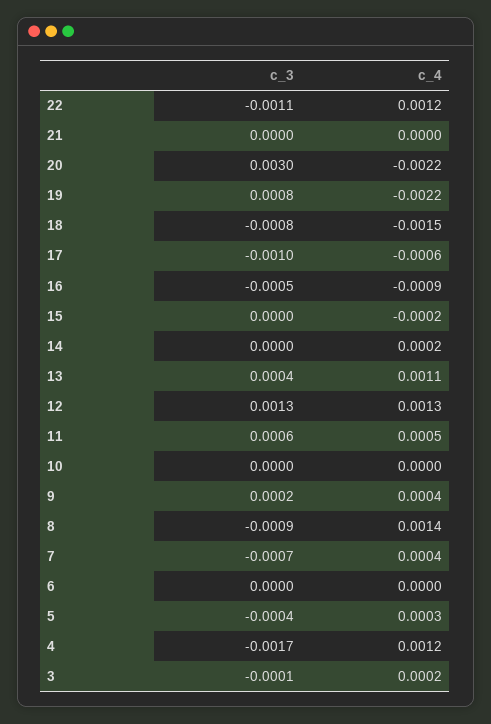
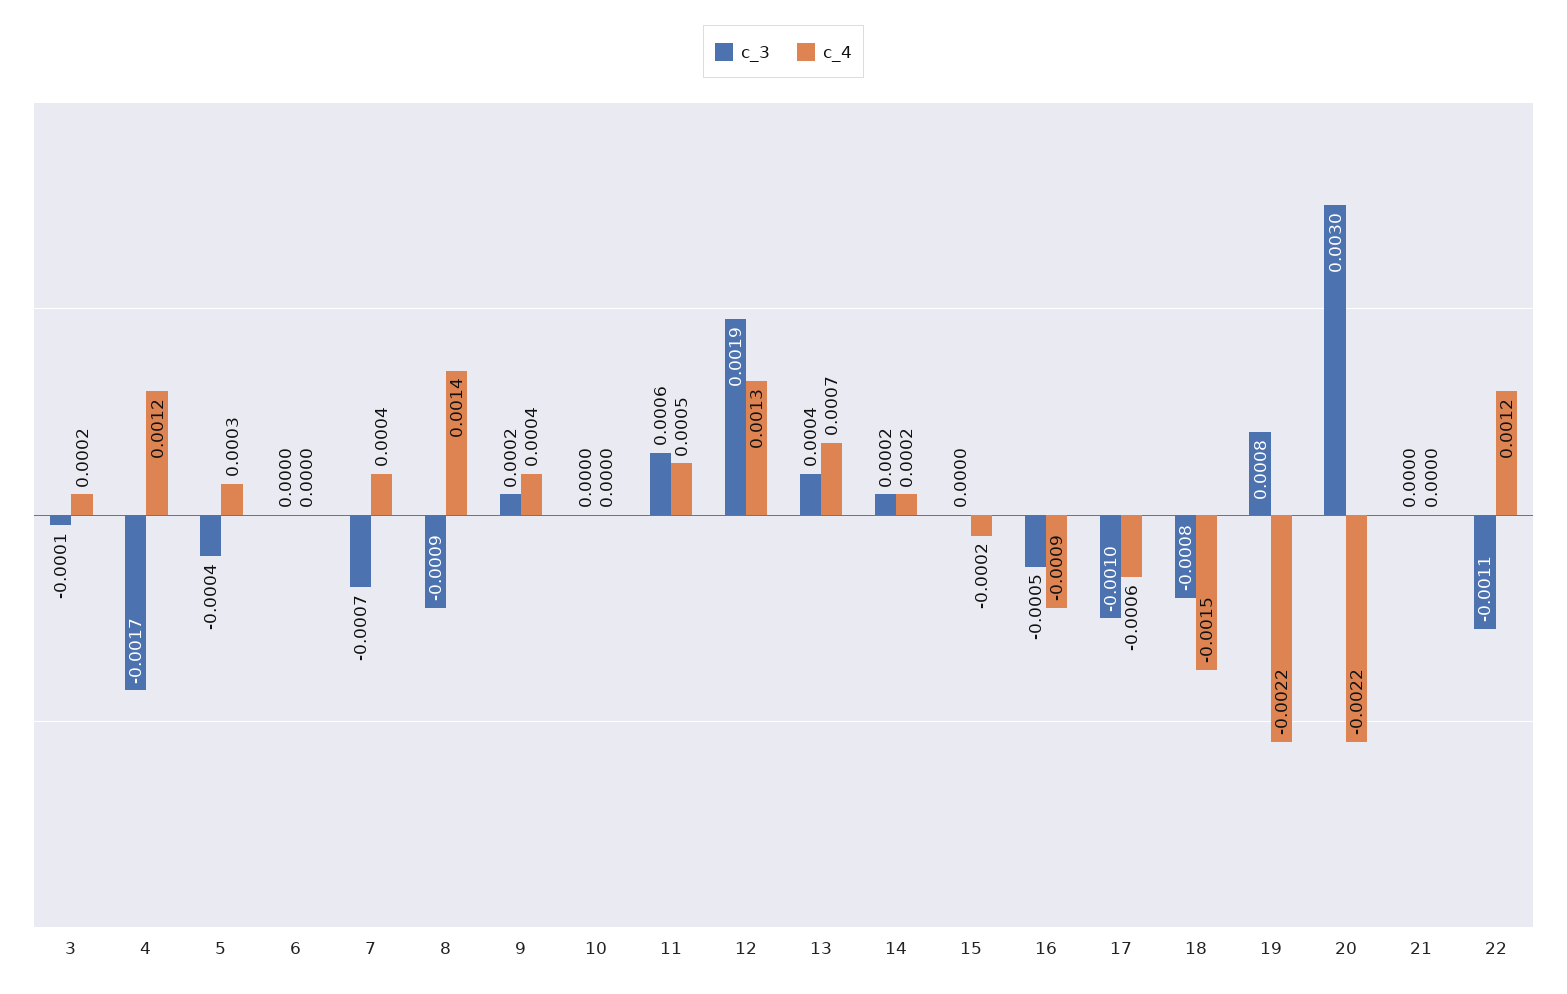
c_3, 14: 0 -> 0.0002
c_4, 13: 0.0011 -> 0.0007
c_3, 12: 0.0013 -> 0.0019

